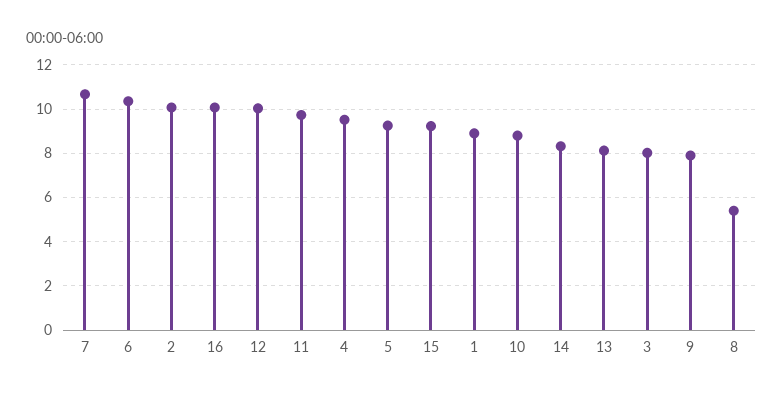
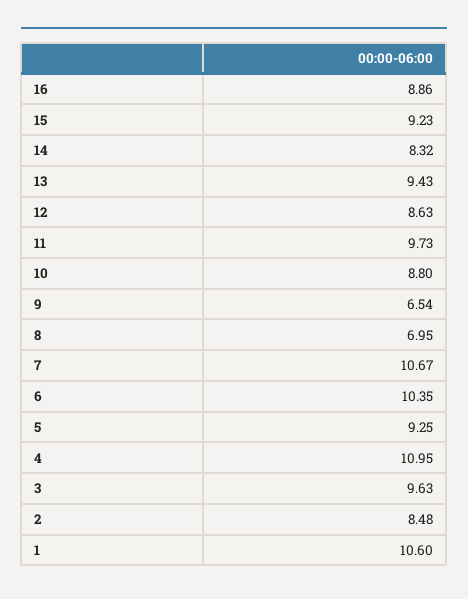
2: 10 -> 8.48
16: 10 -> 8.86
12: 10 -> 8.63
4: 9.5 -> 10.95
1: 9 -> 10.6
13: 8 -> 9.43
3: 8 -> 9.63
9: 8 -> 6.54
8: 5.5 -> 6.95

